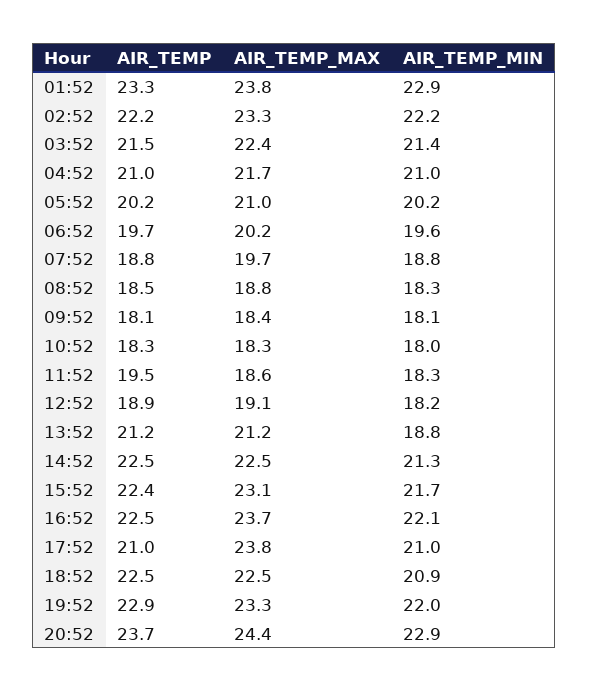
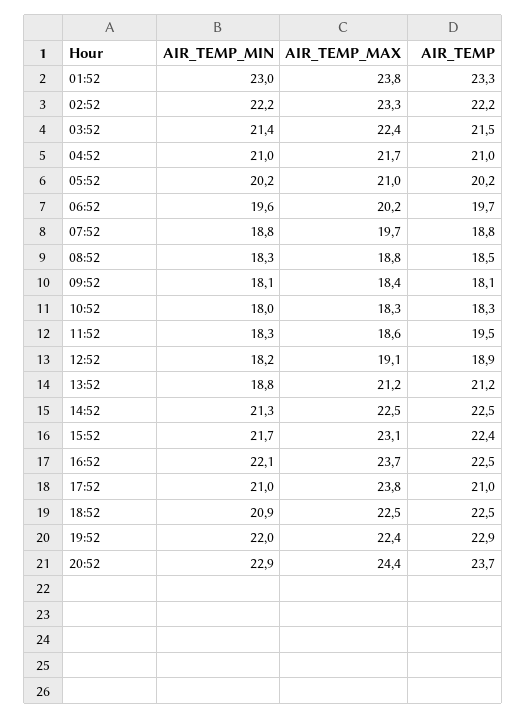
AIR_TEMP_MIN, 01:52: 22.9 -> 23
AIR_TEMP_MAX, 19:52: 23.3 -> 22.4

